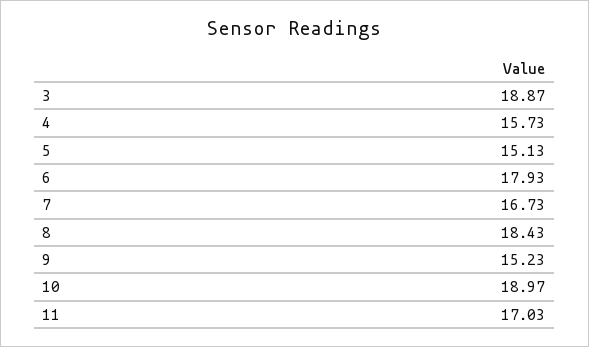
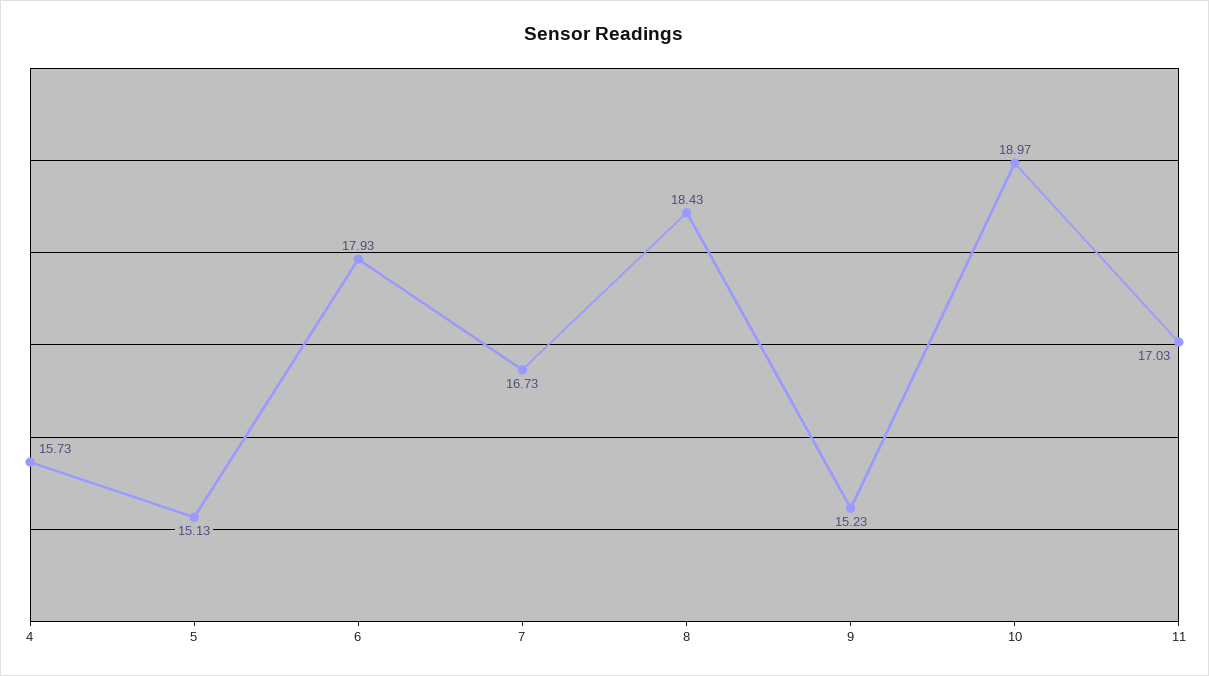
3: 18.87 -> none

